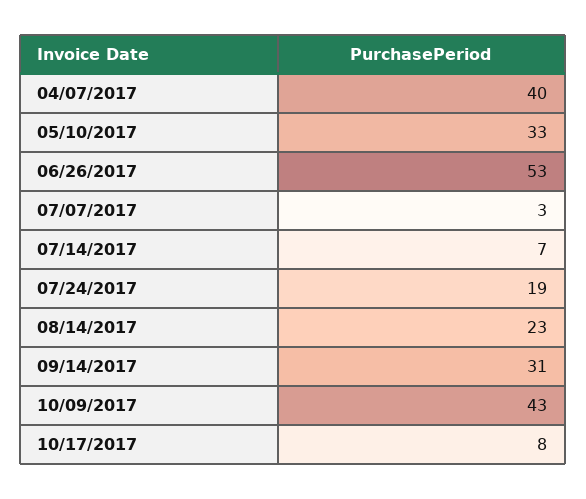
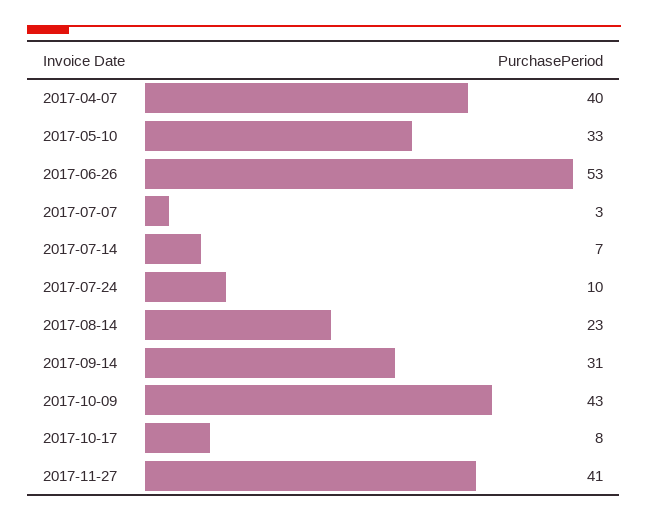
07/24/2017: 19 -> 10
2017-11-27: none -> 41

